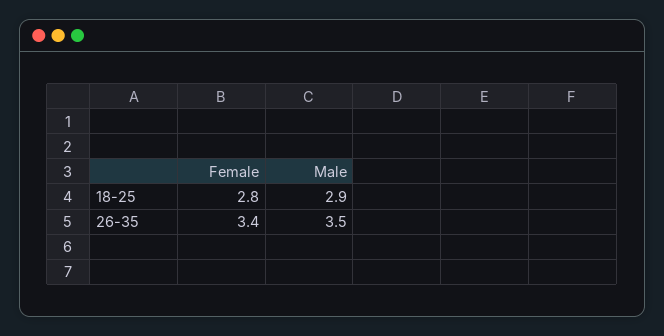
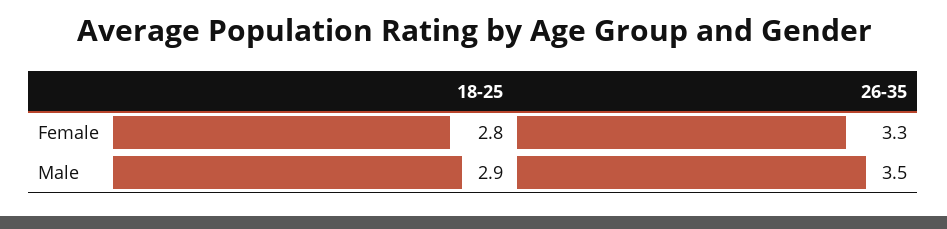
Female, 26-35: 3.4 -> 3.3

